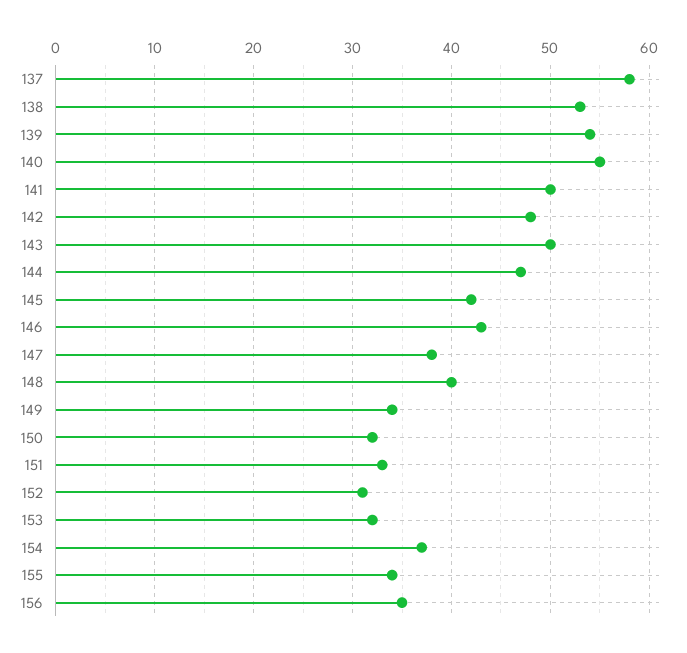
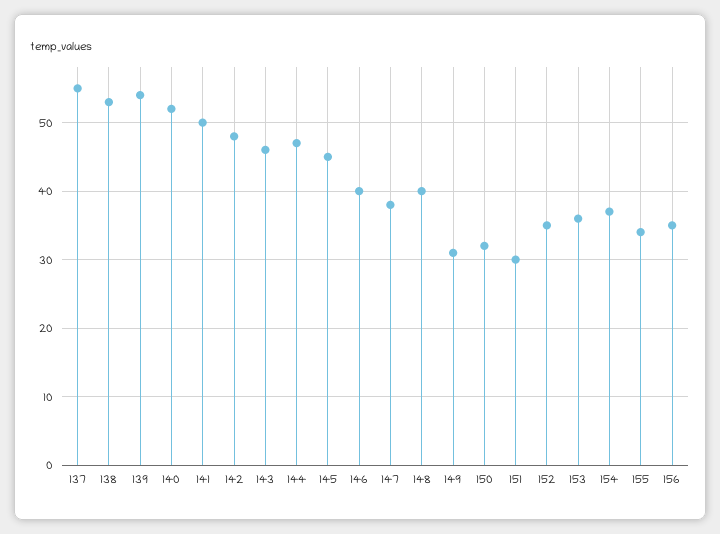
137: 58 -> 55
140: 55 -> 52
143: 50 -> 46
145: 42 -> 45
146: 43 -> 40
149: 34 -> 31
151: 33 -> 30
152: 31 -> 35
153: 32 -> 36

